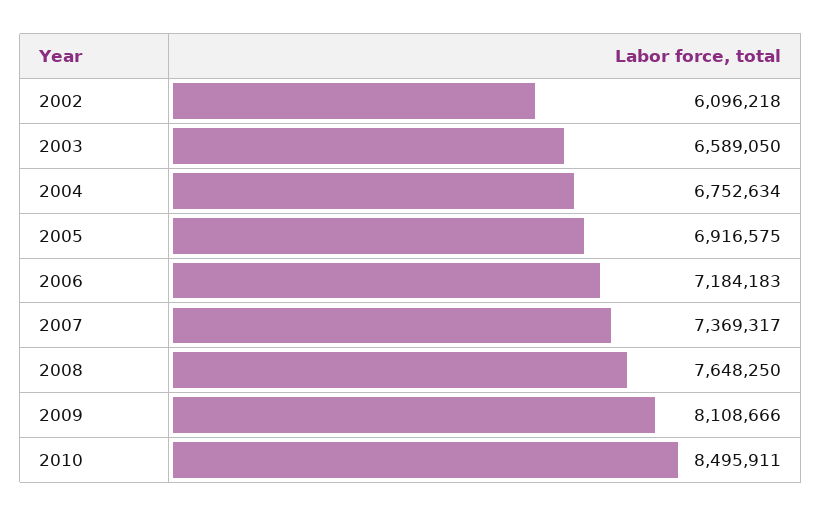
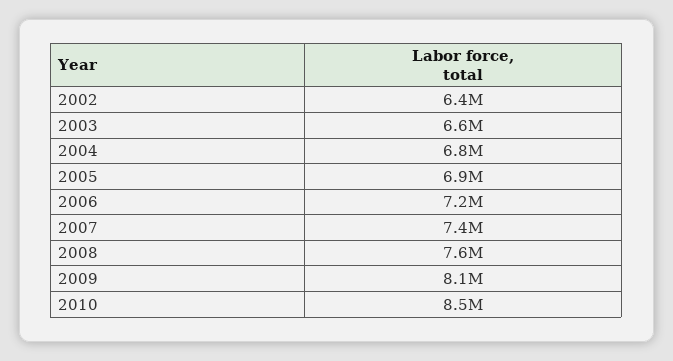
2002: 6096218 -> 6400000

